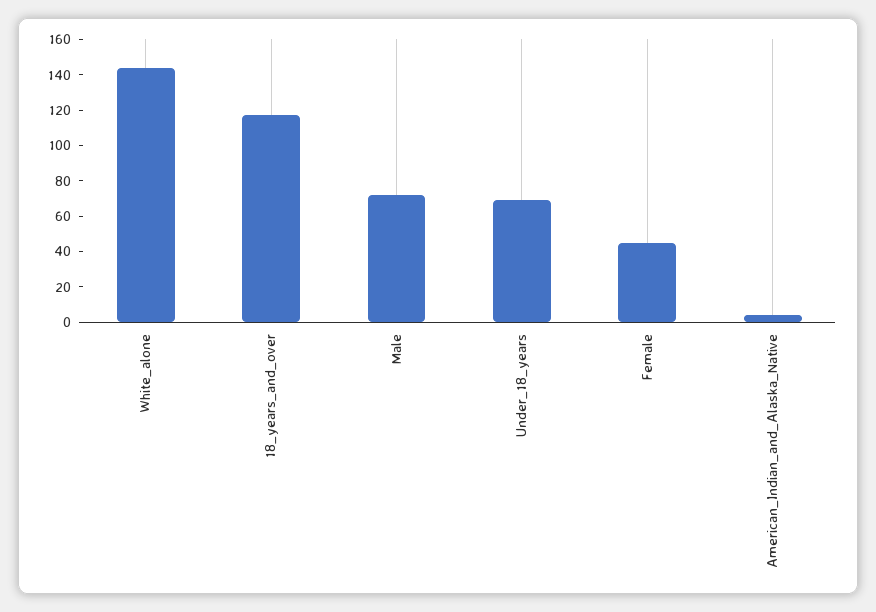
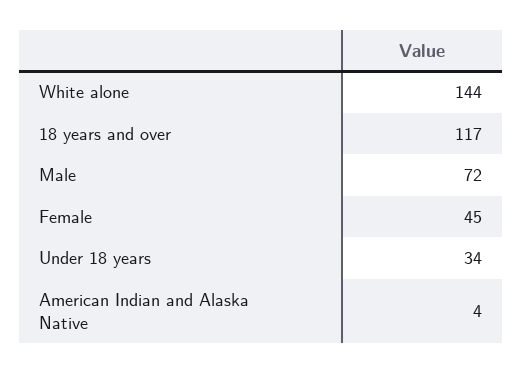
Under_18_years: 70 -> 34

